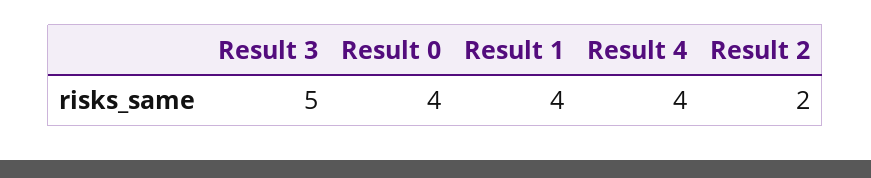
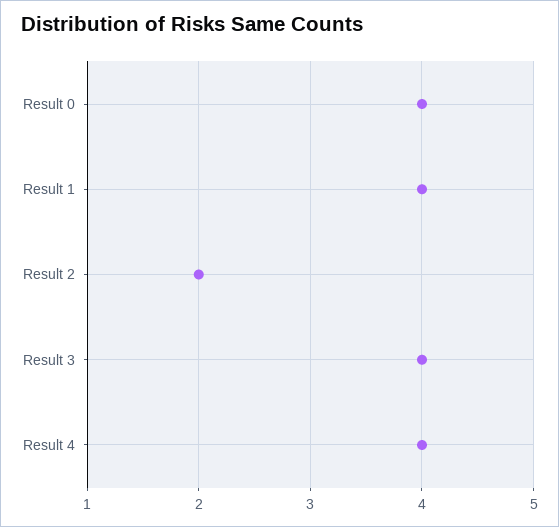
Result 3: 5 -> 4

